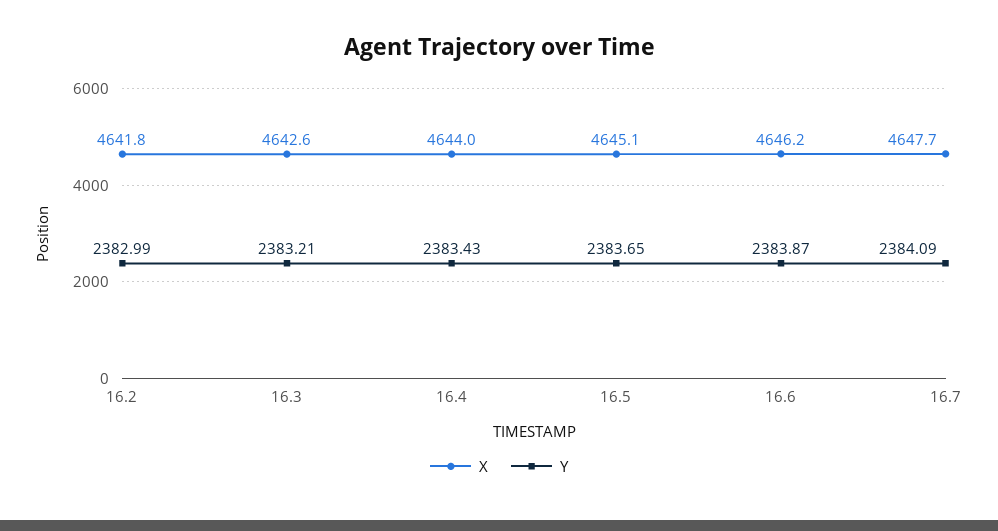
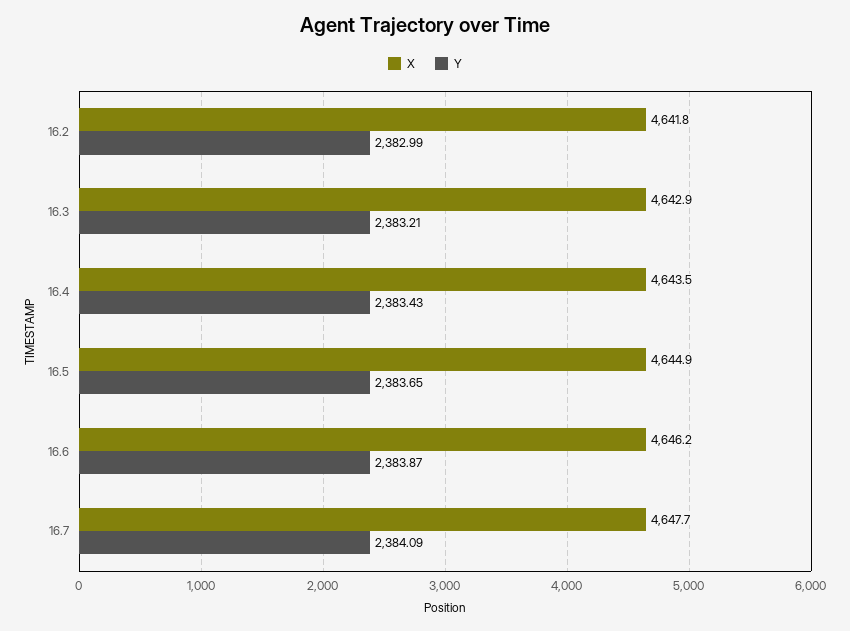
X, 16.3: 4642.6 -> 4642.9
X, 16.4: 4644 -> 4643.5
X, 16.5: 4645.1 -> 4644.9

